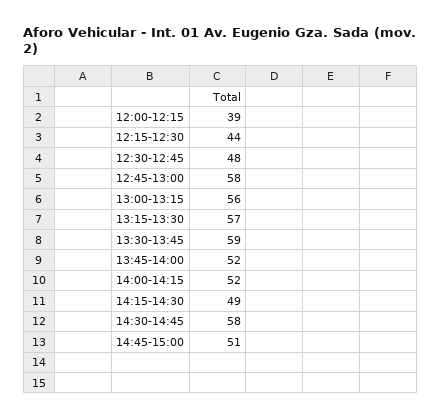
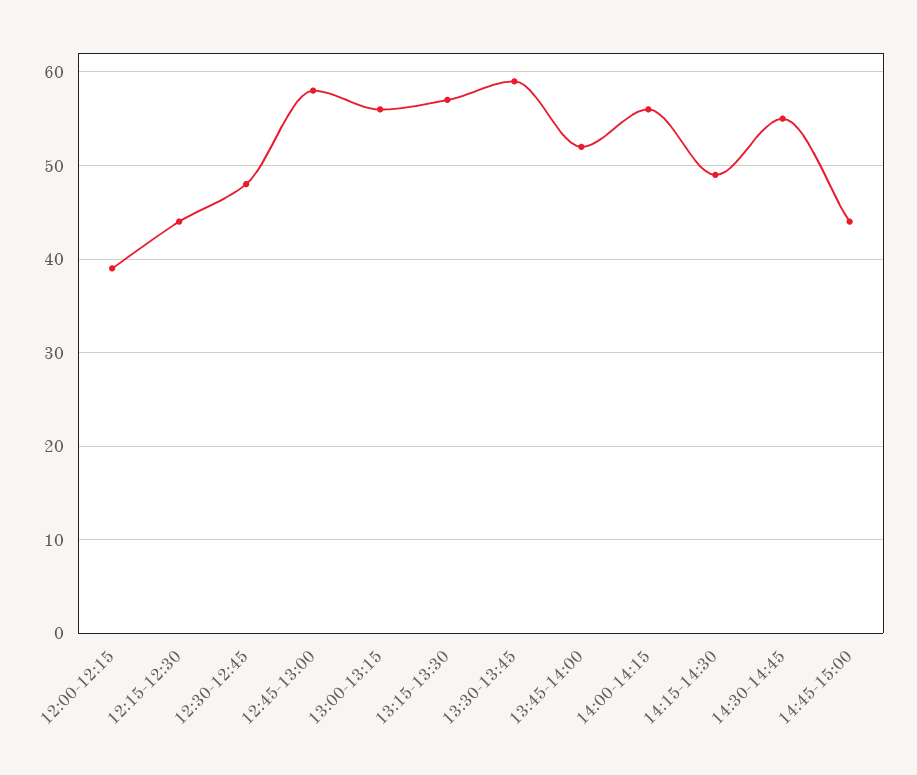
14:00-14:15: 52 -> 56
14:30-14:45: 58 -> 55
14:45-15:00: 51 -> 44

